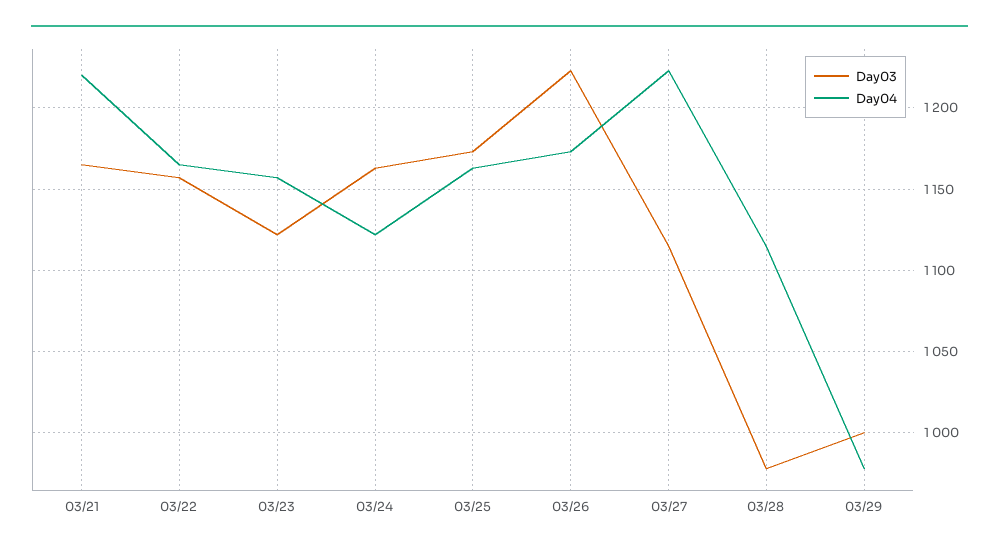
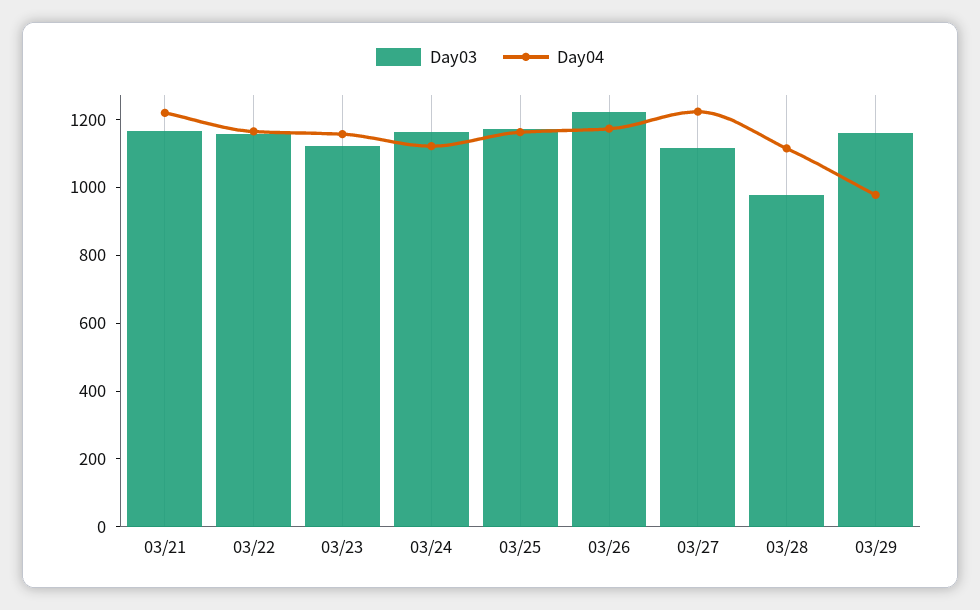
Day03, 03/29: 1000 -> 1150

